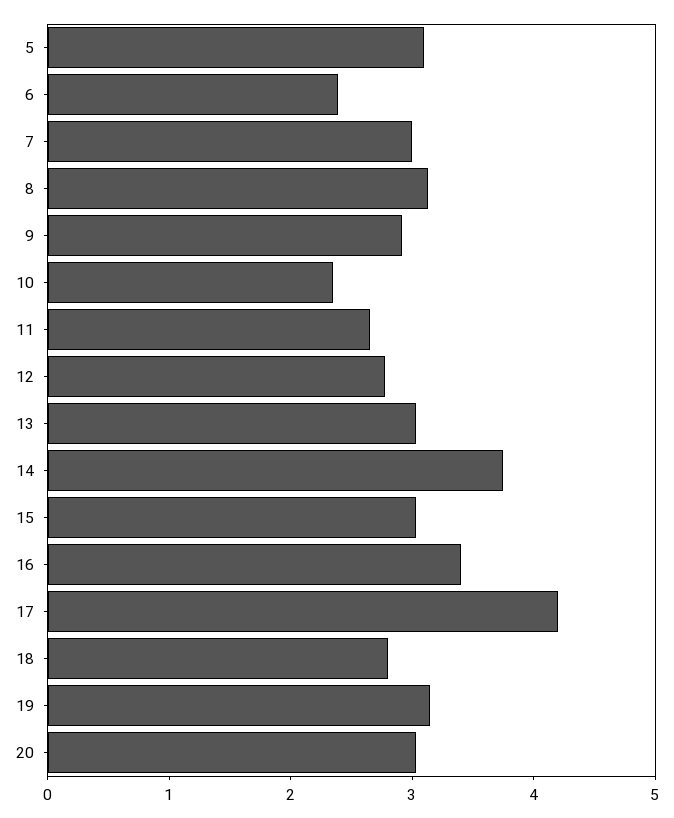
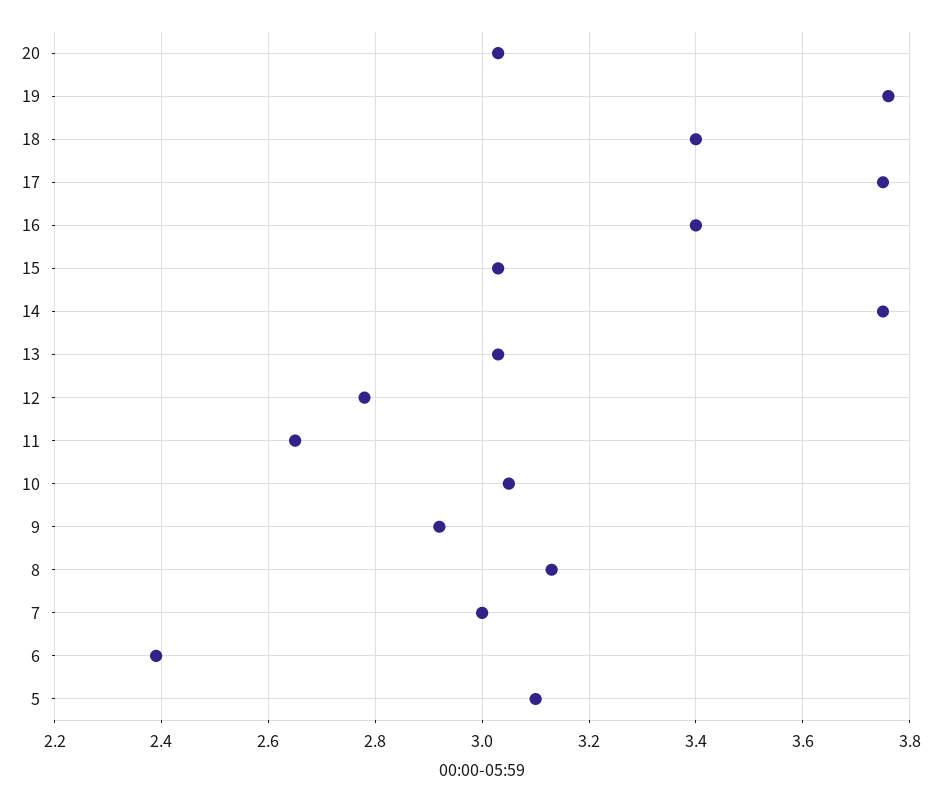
10: 2.4 -> 3.05
17: 4.2 -> 3.75
18: 2.8 -> 3.4
19: 3.2 -> 3.75

